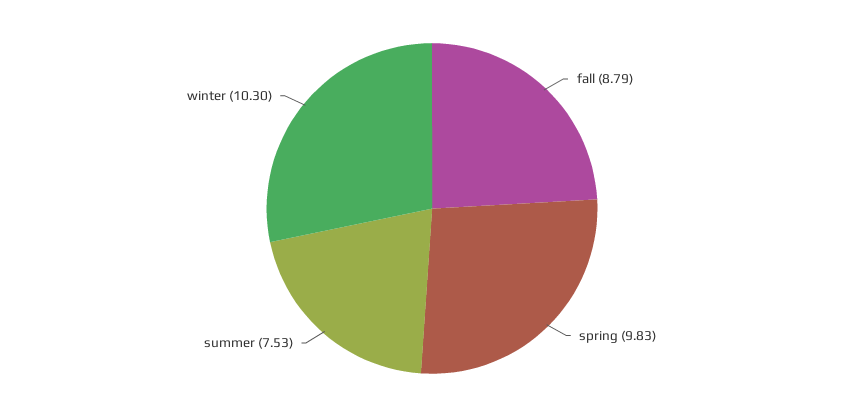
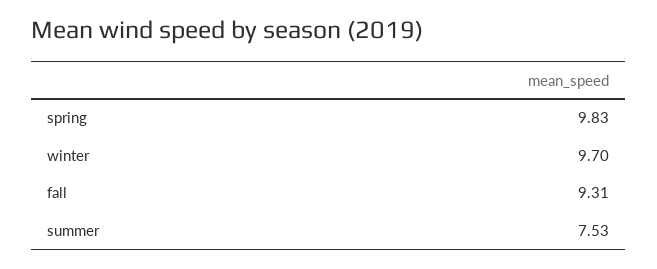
fall: 8.79 -> 9.31
winter: 10.3 -> 9.7

